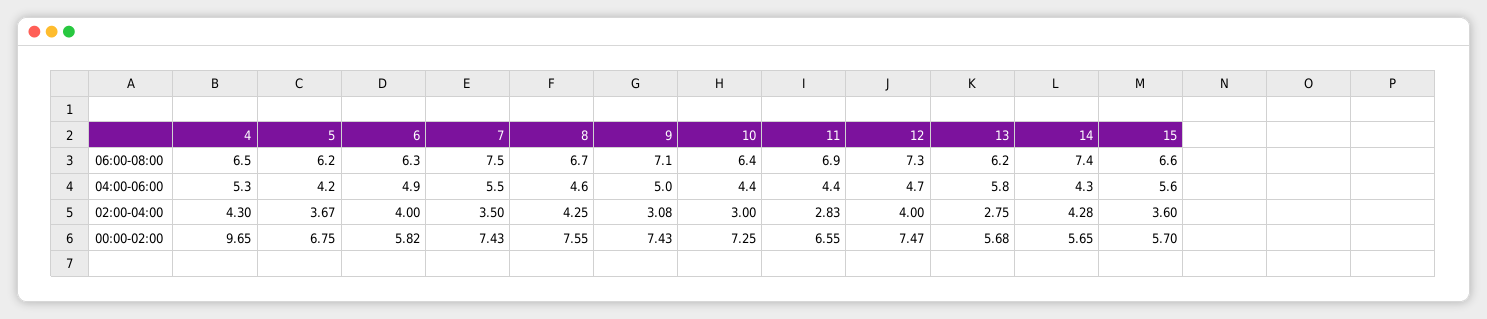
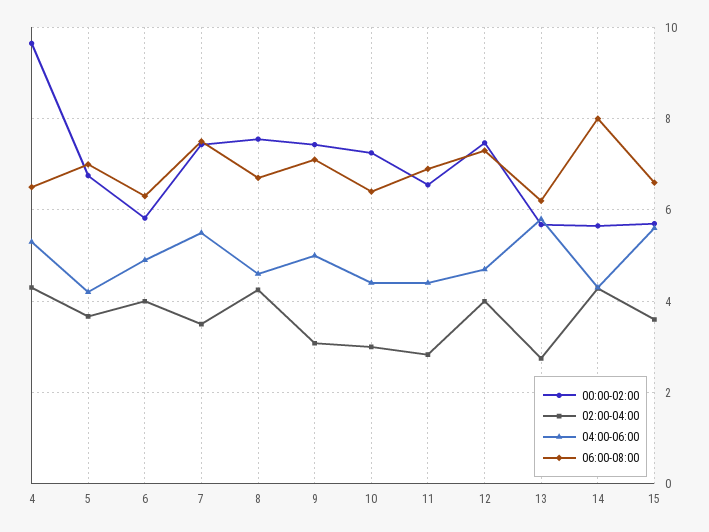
06:00-08:00, 5: 6.2 -> 7
06:00-08:00, 14: 7.4 -> 8

